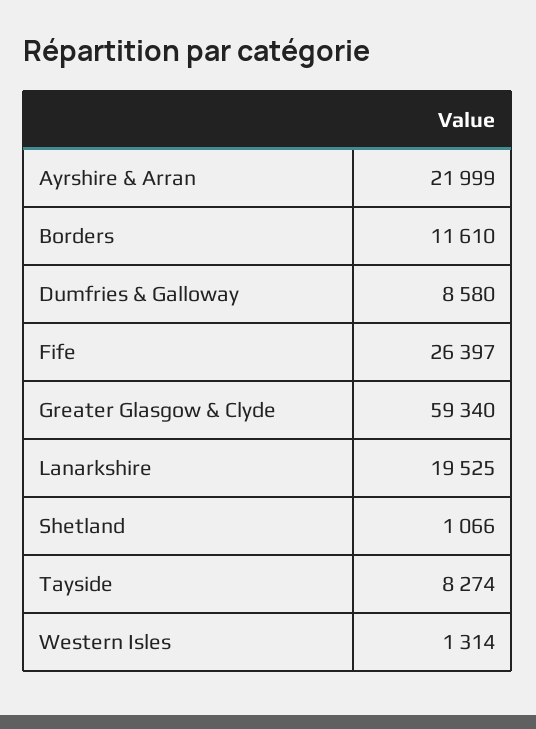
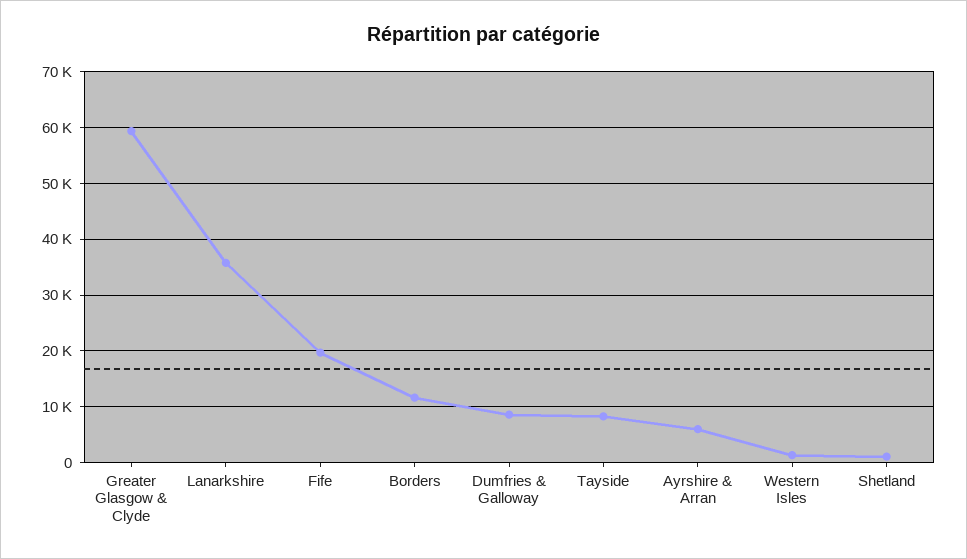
Ayrshire & Arran: 21999 -> 6000
Fife: 26397 -> 20000
Lanarkshire: 19525 -> 36000

